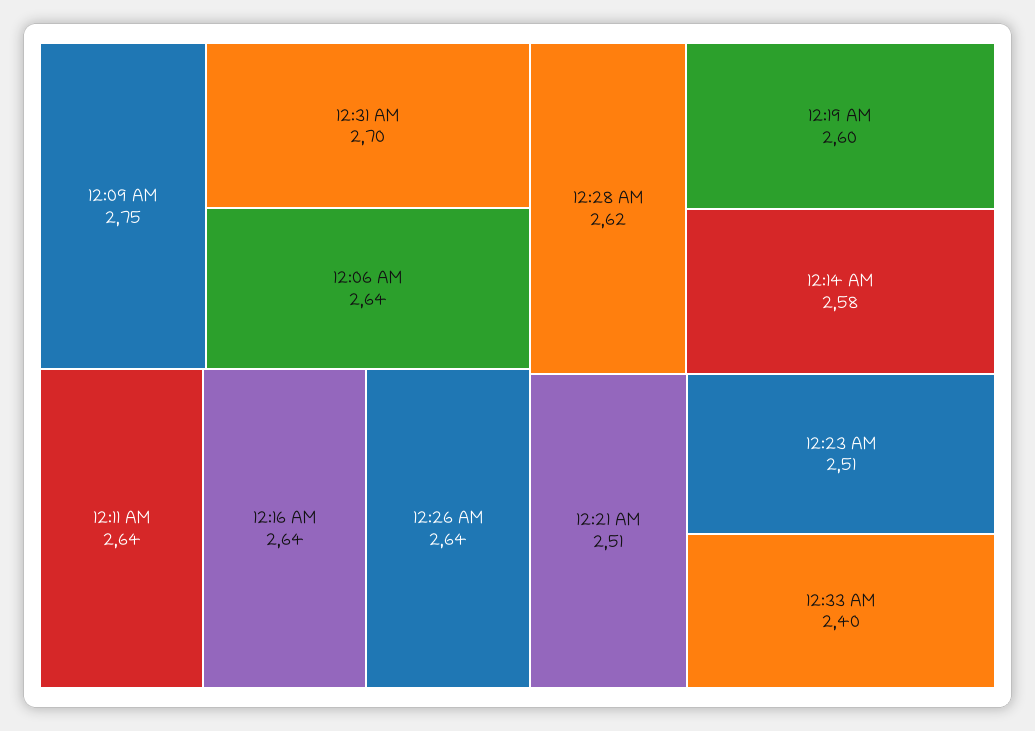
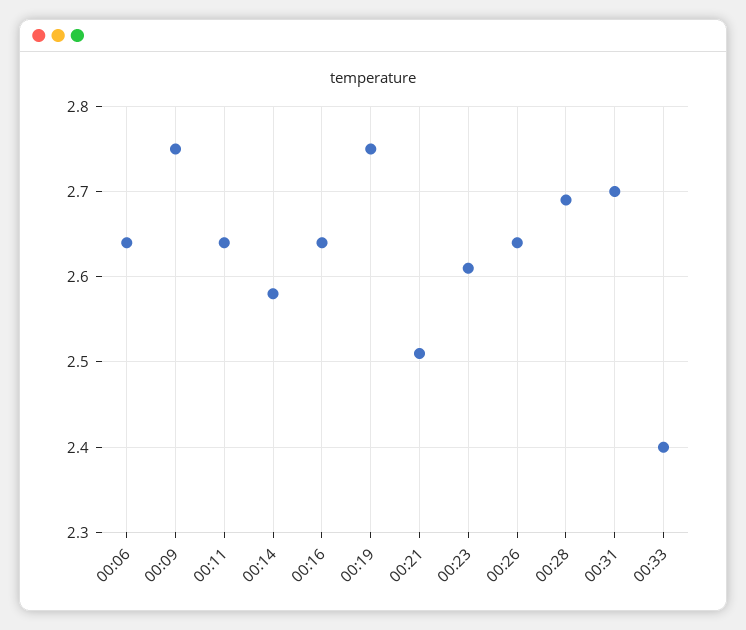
12:28 AM: 2.62 -> 2.69
12:19 AM: 2.6 -> 2.75
12:23 AM: 2.51 -> 2.61

